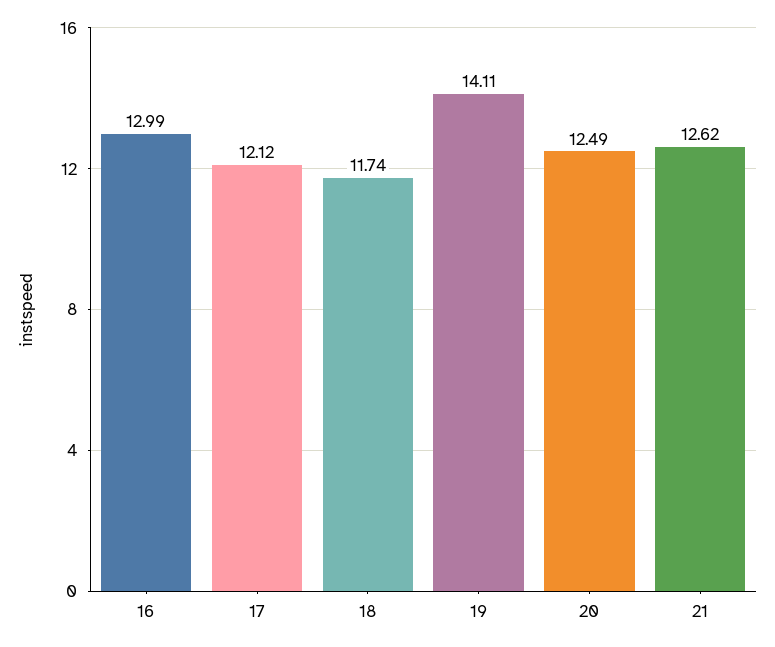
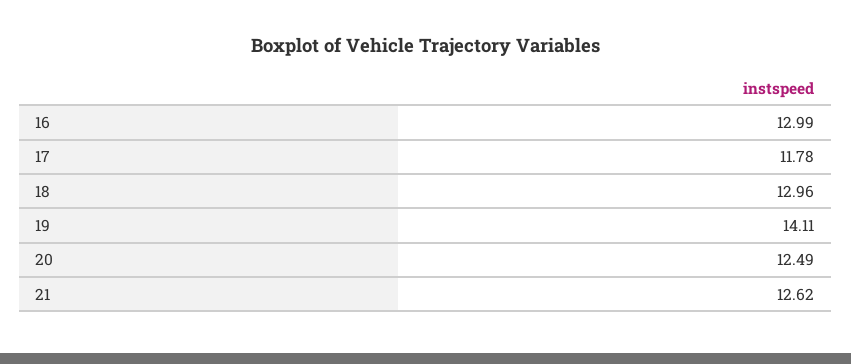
17: 12.12 -> 11.78
18: 11.74 -> 12.96

